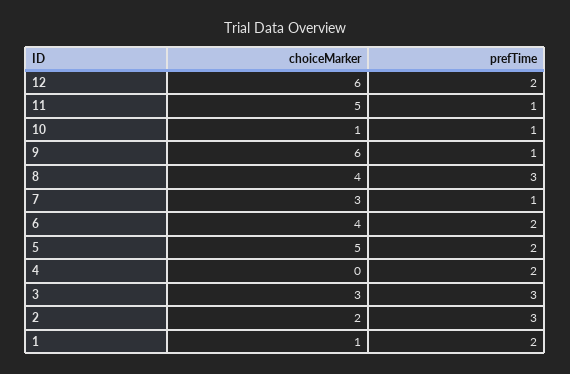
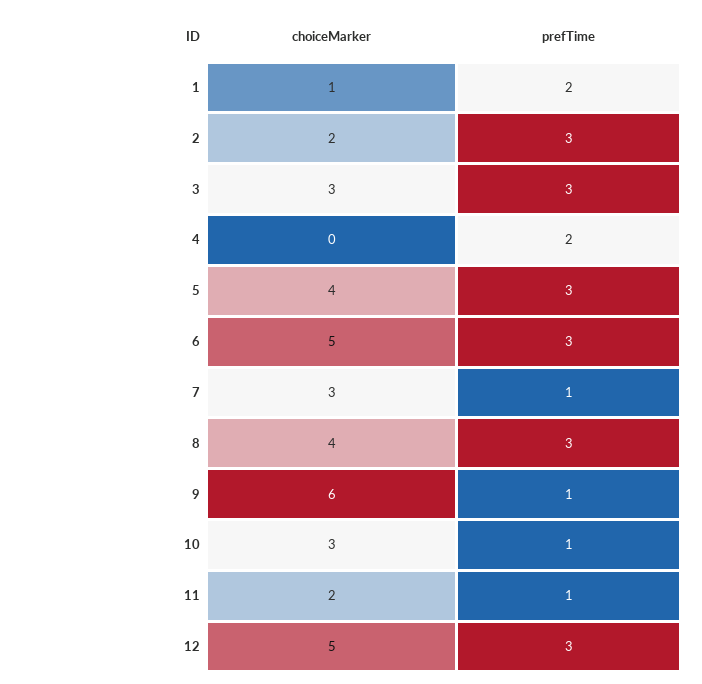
choiceMarker, 12: 6 -> 5
prefTime, 12: 2 -> 3
choiceMarker, 11: 5 -> 2
choiceMarker, 10: 1 -> 3
choiceMarker, 6: 4 -> 5
prefTime, 6: 2 -> 3
choiceMarker, 5: 5 -> 4
prefTime, 5: 2 -> 3

